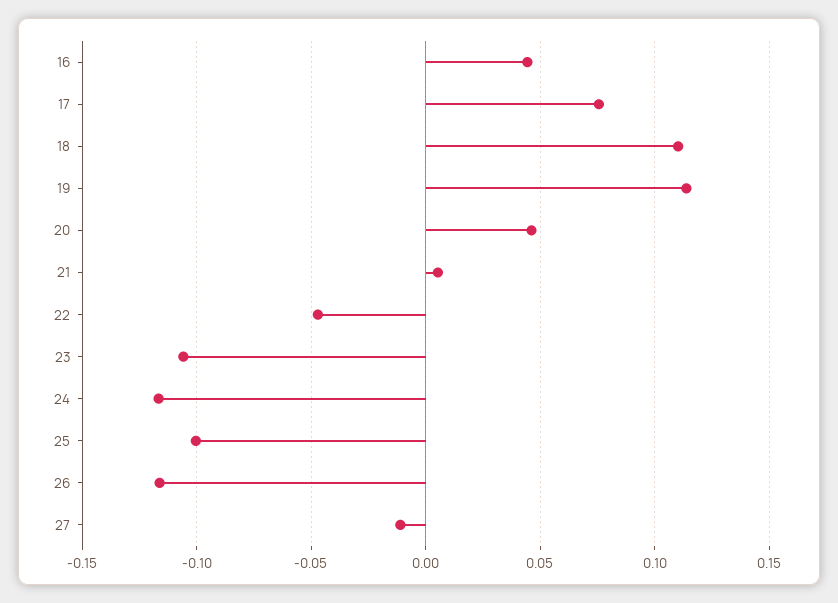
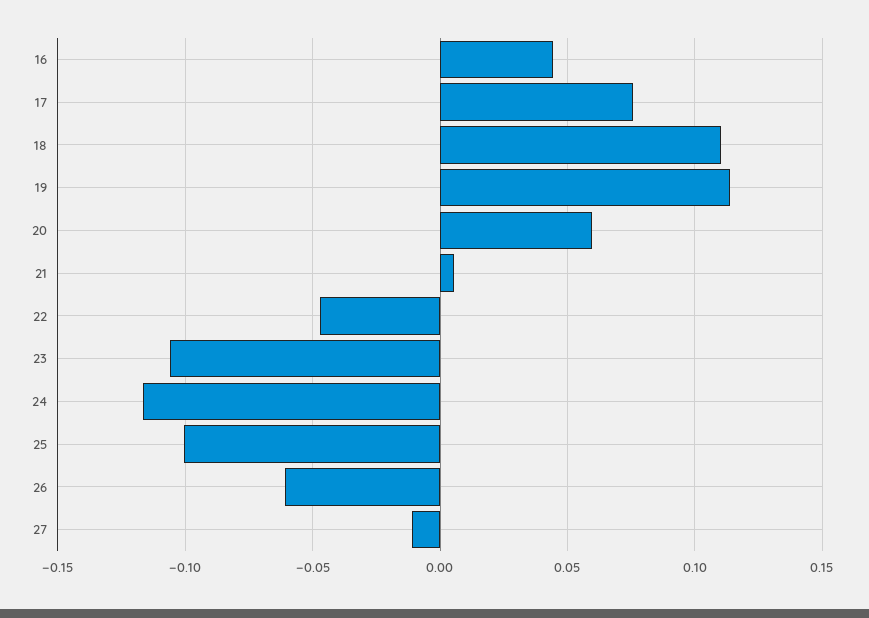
20: 0.045 -> 0.06
26: -0.115 -> -0.06

